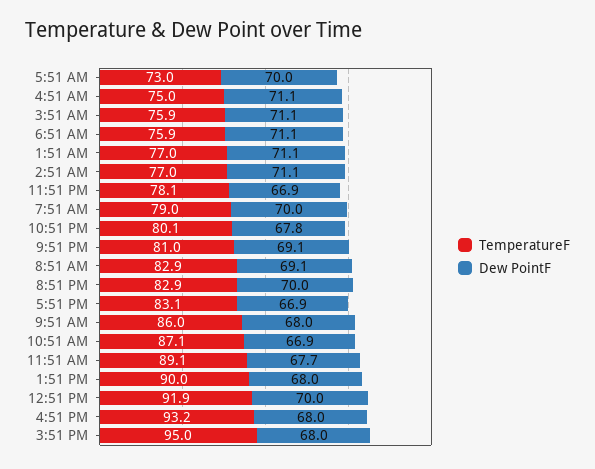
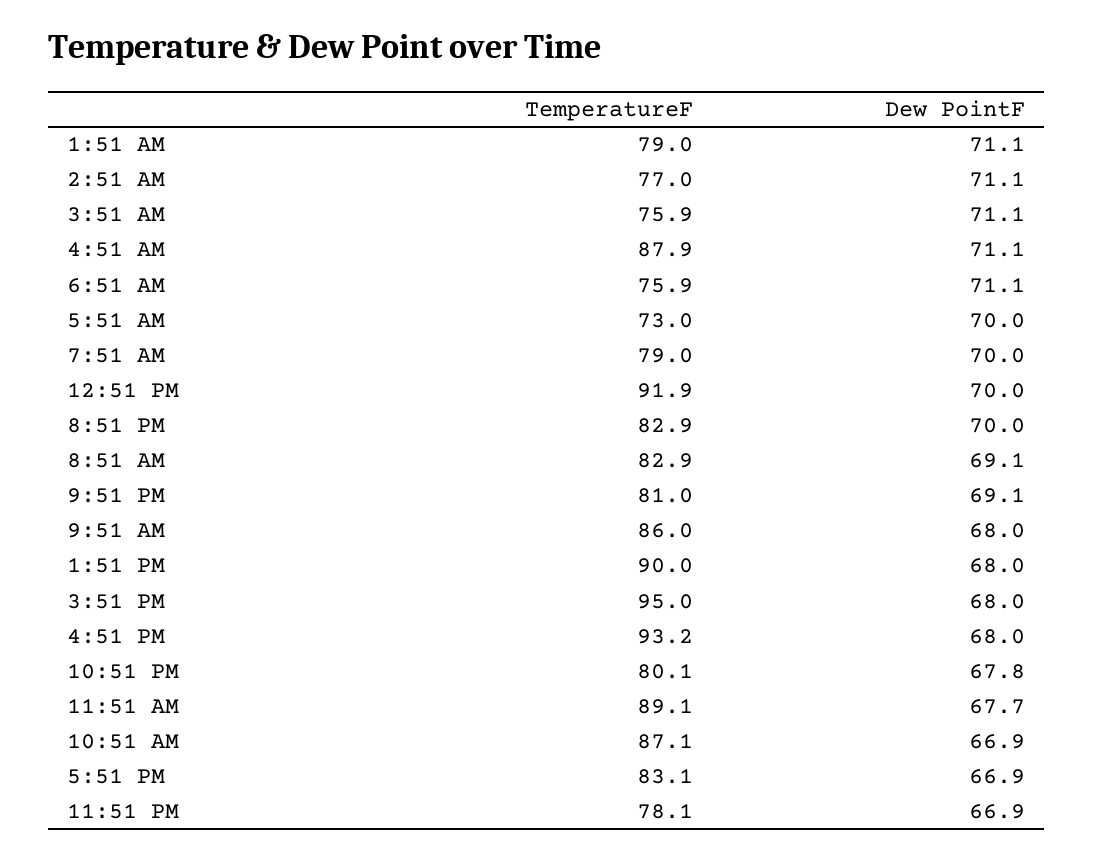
TemperatureF, 4:51 AM: 75 -> 87.9
TemperatureF, 1:51 AM: 77 -> 79

